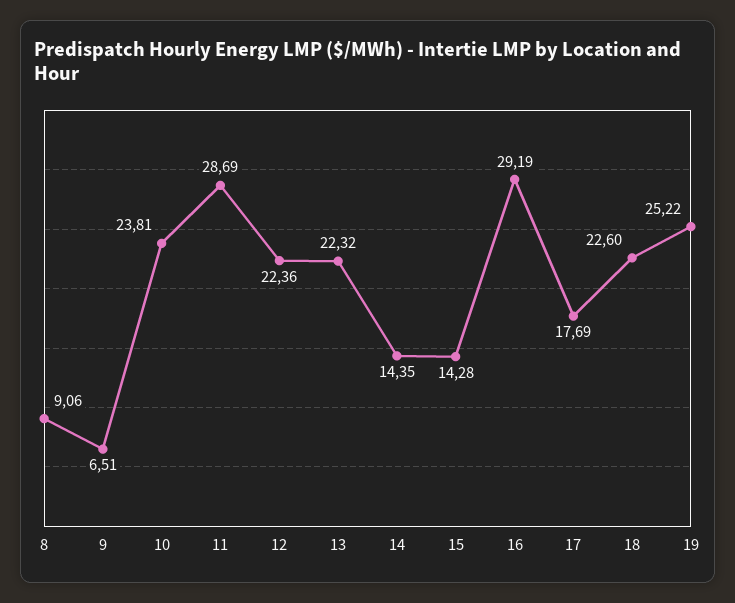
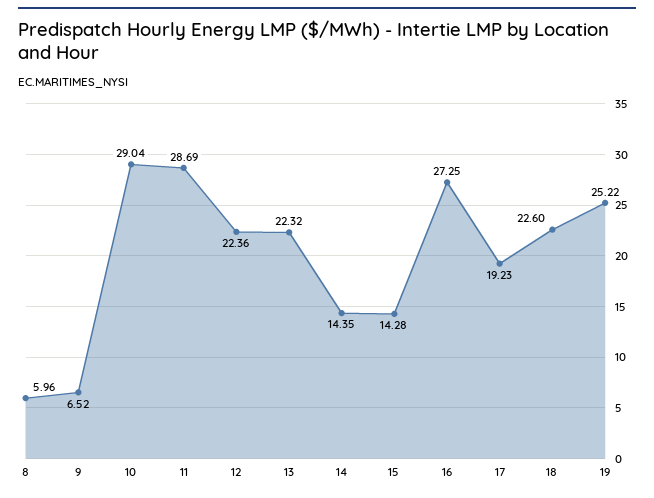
8: 9.06 -> 5.96
9: 6.51 -> 6.52
10: 23.81 -> 29.04
16: 29.19 -> 27.25
17: 17.69 -> 19.23

